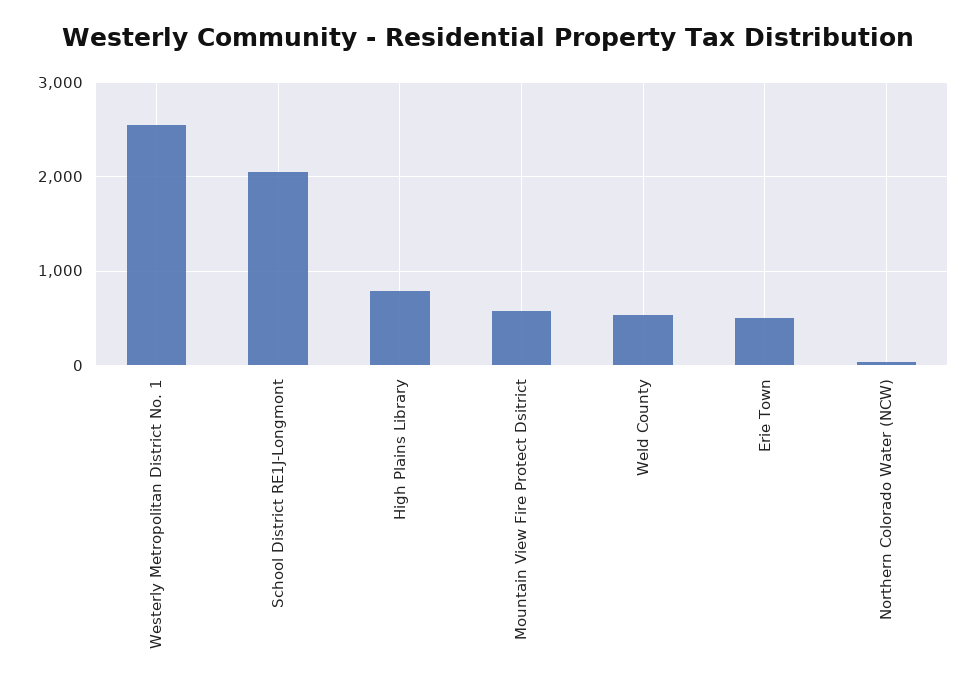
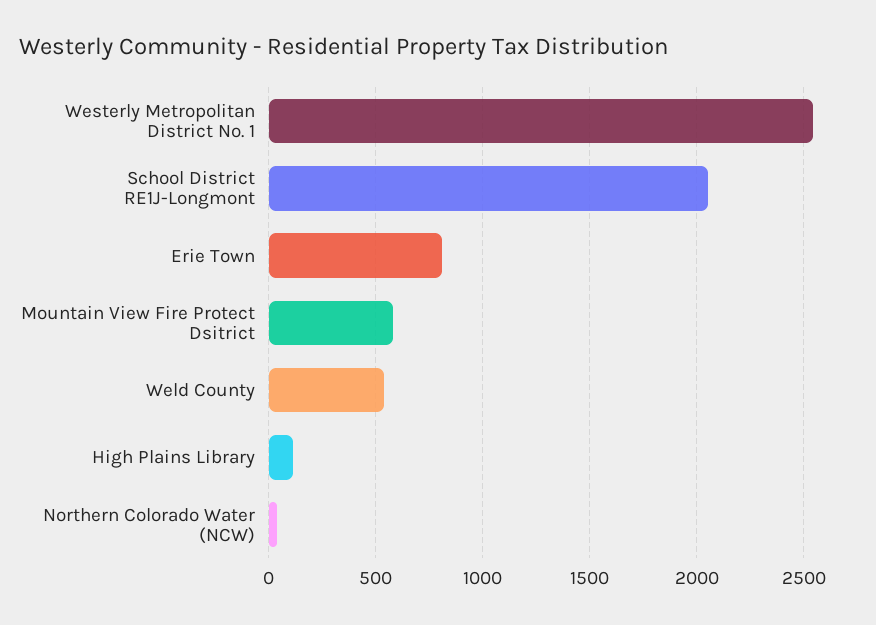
High Plains Library: 800 -> 100
Erie Town: 500 -> 800

